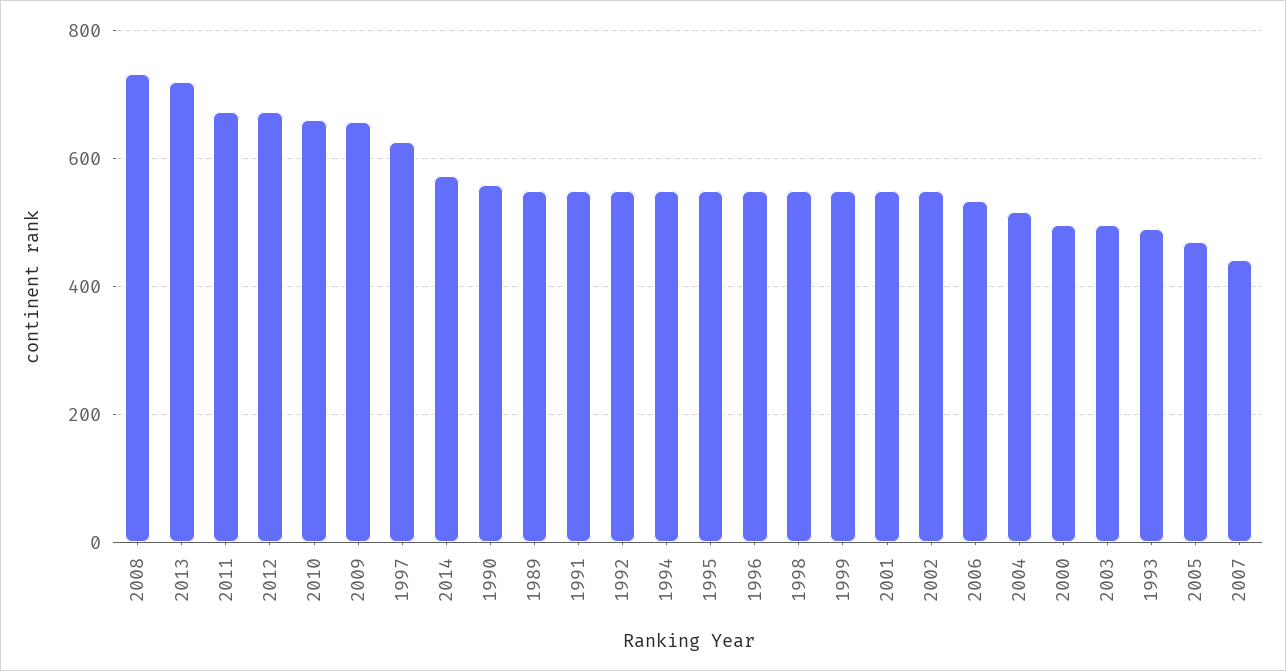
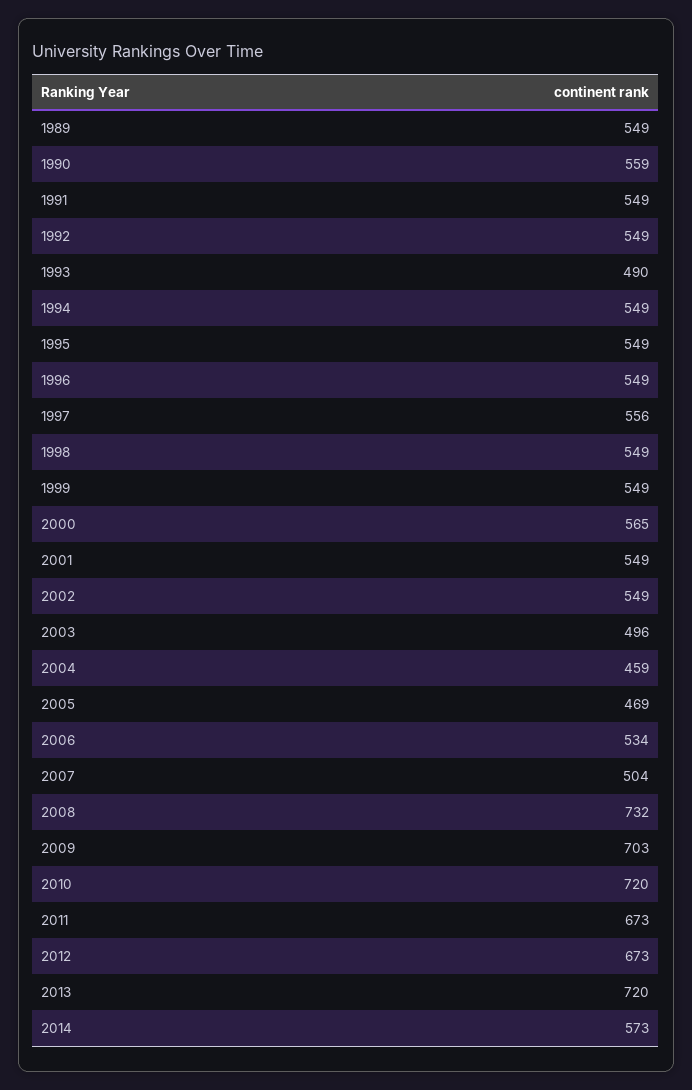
2010: 660 -> 720
2009: 660 -> 703
1997: 620 -> 556
2004: 520 -> 459
2000: 500 -> 565
2007: 440 -> 504

